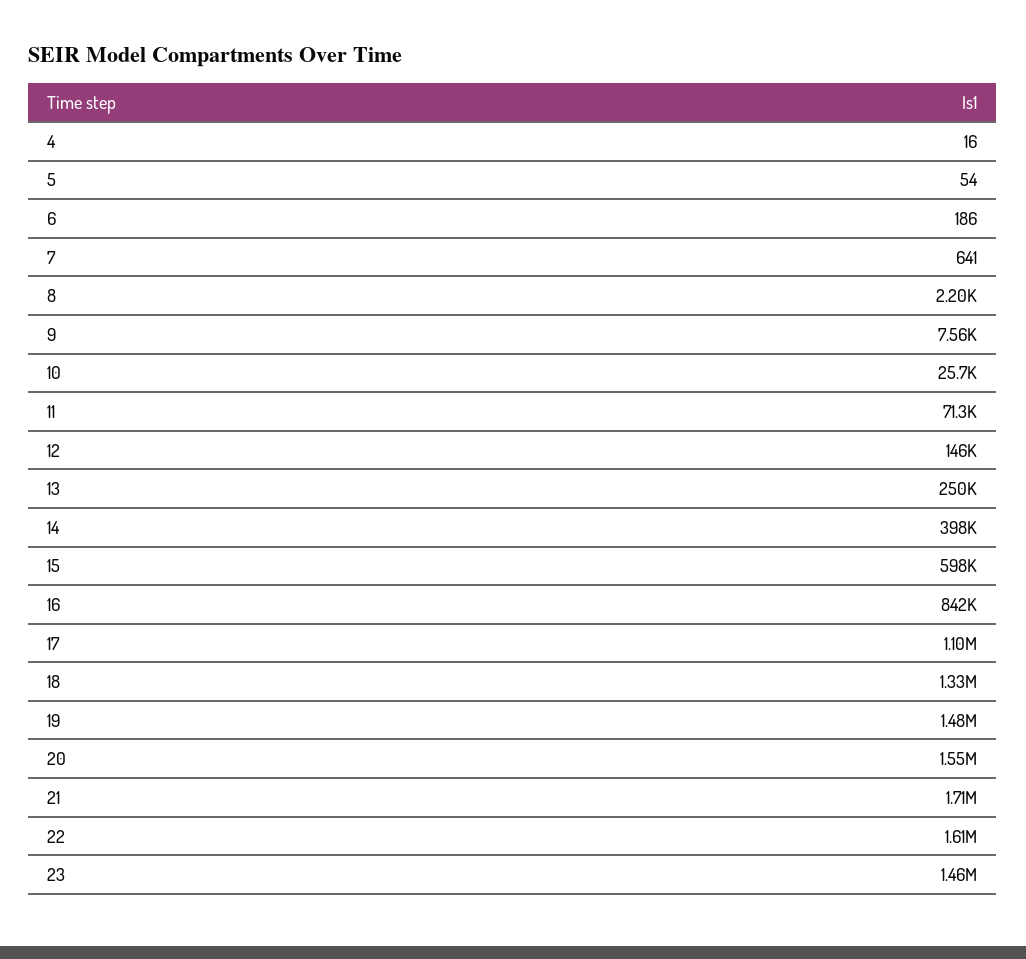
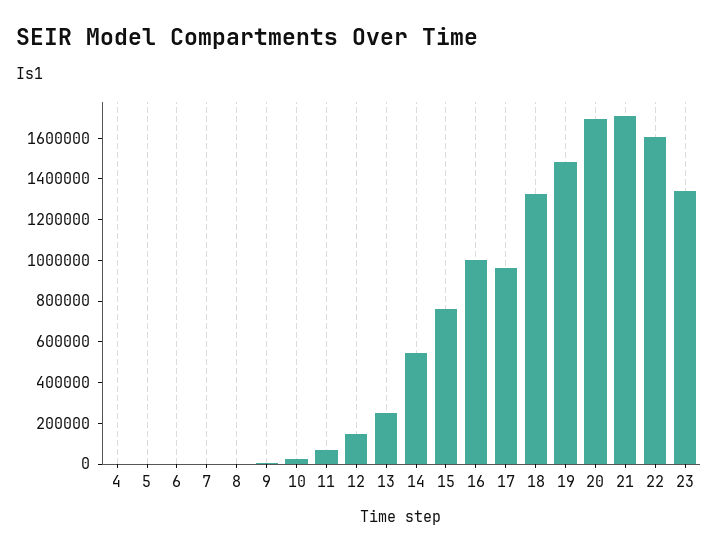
14: 398000 -> 550000
15: 598000 -> 750000
16: 842000 -> 1000000
17: 1100000 -> 950000
20: 1550000 -> 1700000
23: 1460000 -> 1350000

